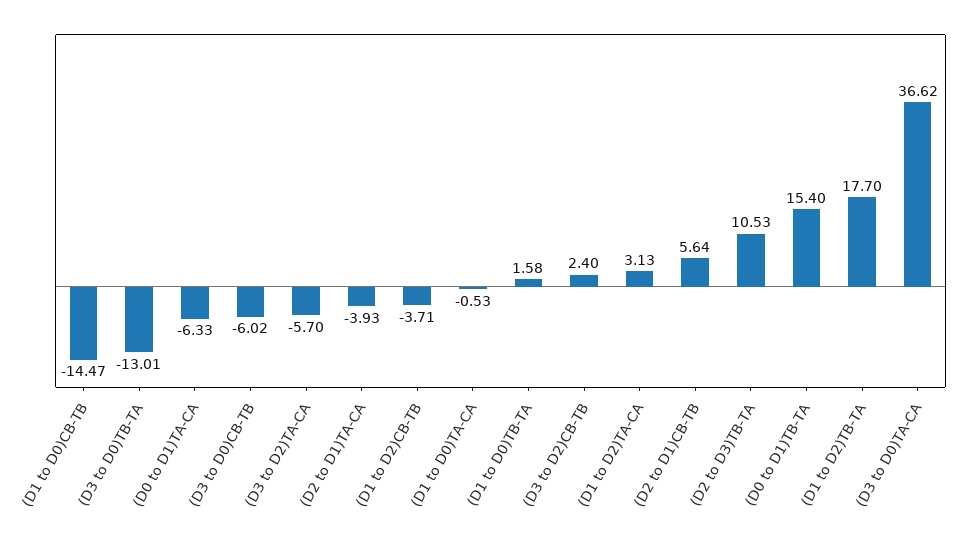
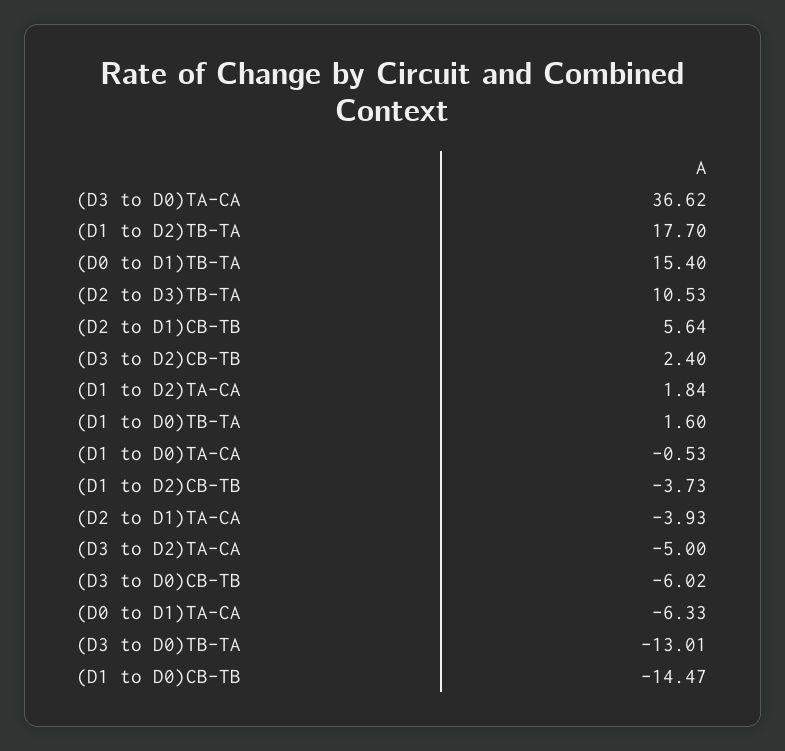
(D3 to D2)TA-CA: -5.7 -> -5
(D1 to D2)CB-TB: -3.71 -> -3.73
(D1 to D0)TB-TA: 1.58 -> 1.6
(D1 to D2)TA-CA: 3.13 -> 1.84

